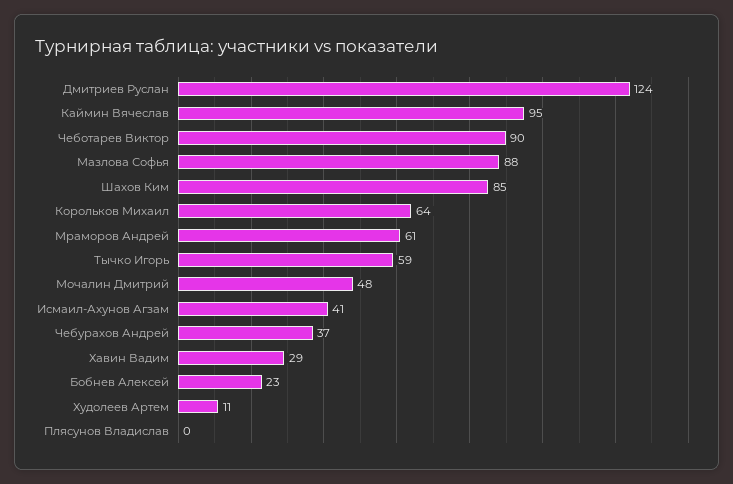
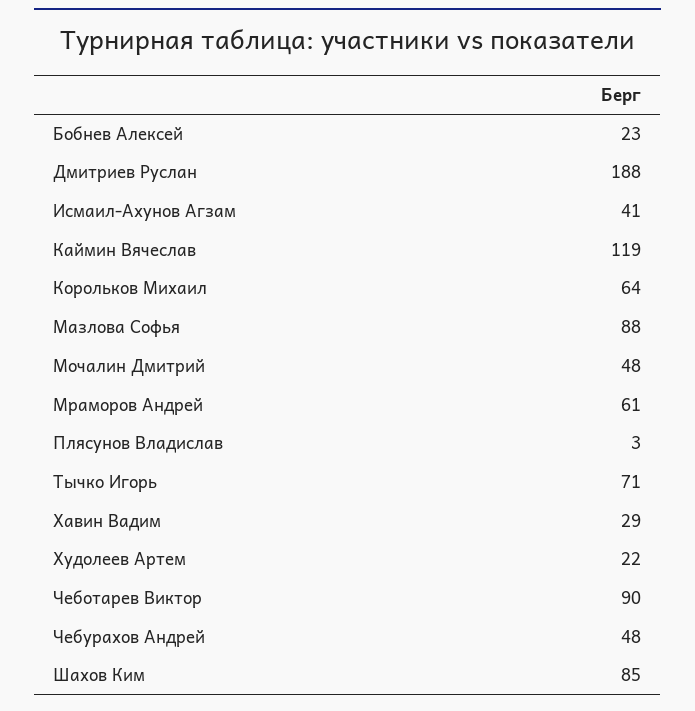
Дмитриев Руслан: 124 -> 188
Каймин Вячеслав: 95 -> 119
Тычко Игорь: 59 -> 71
Чебурахов Андрей: 37 -> 48
Худолеев Артем: 11 -> 22
Плясунов Владислав: 0 -> 3

